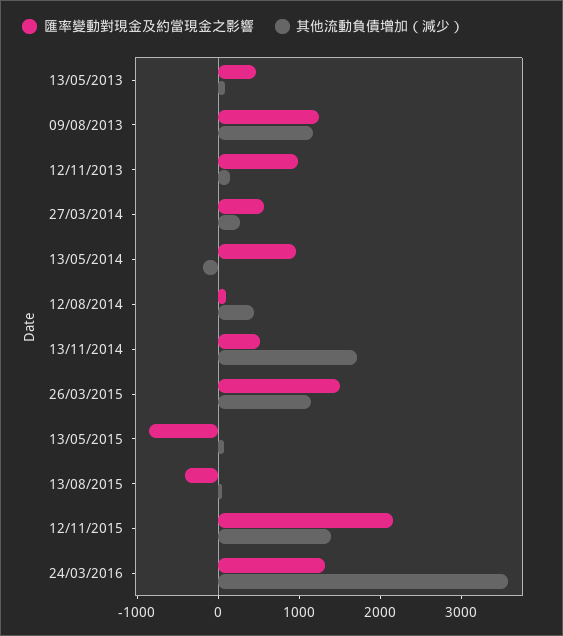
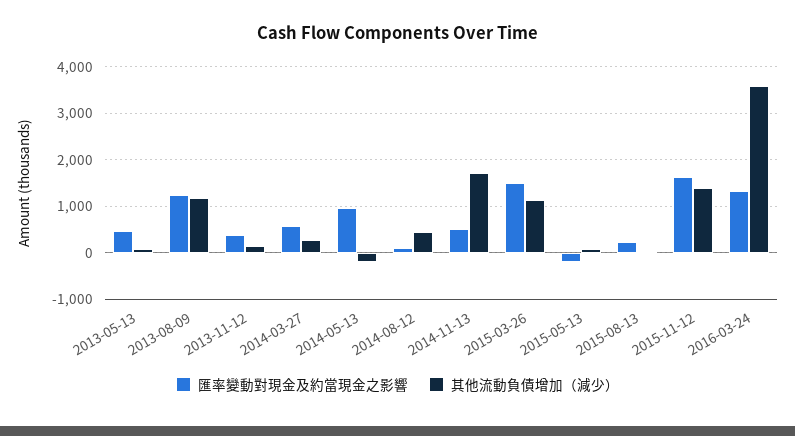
匯率變動對現金及約當現金之影響, 12/11/2013: 1000 -> 400
匯率變動對現金及約當現金之影響, 13/05/2015: -800 -> -200
匯率變動對現金及約當現金之影響, 13/08/2015: -400 -> 200
匯率變動對現金及約當現金之影響, 12/11/2015: 2200 -> 1600

